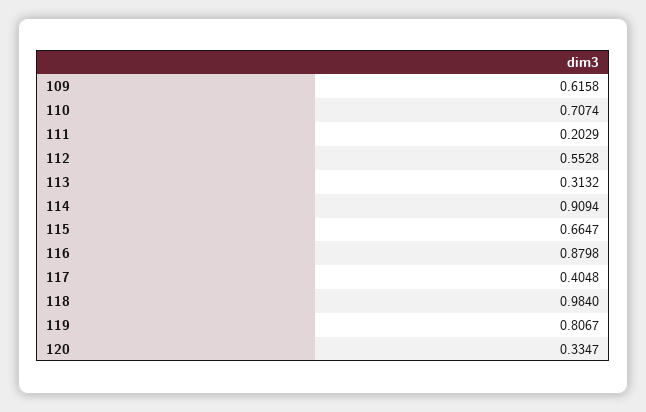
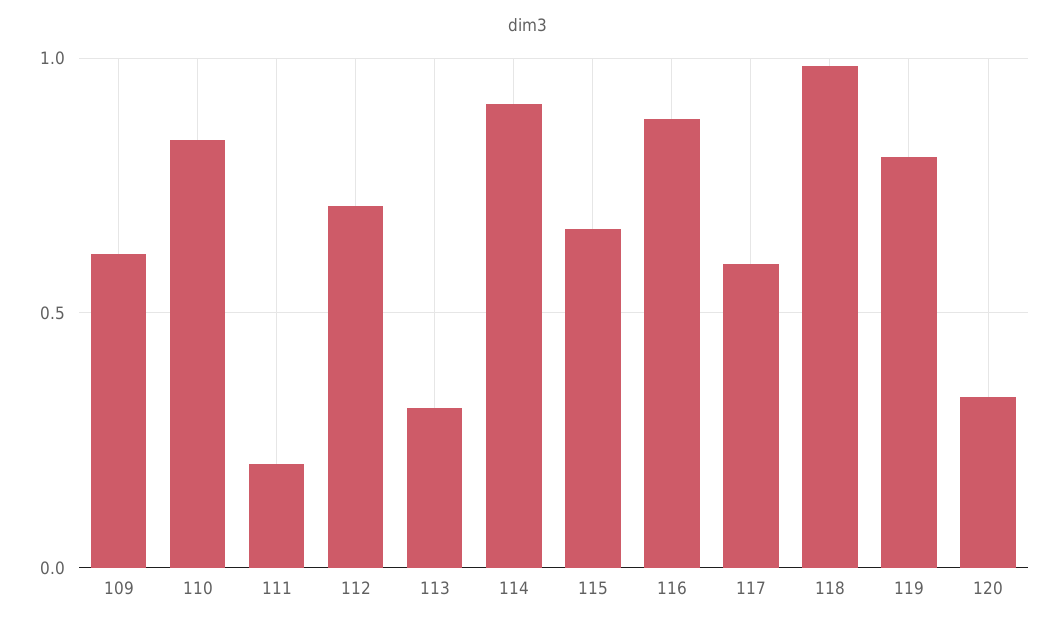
110: 0.7074 -> 0.85
112: 0.5528 -> 0.7
117: 0.4048 -> 0.6

